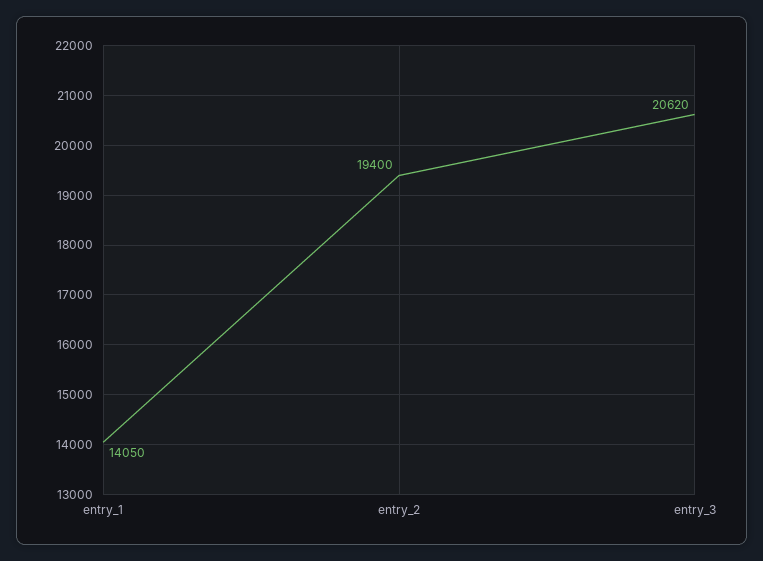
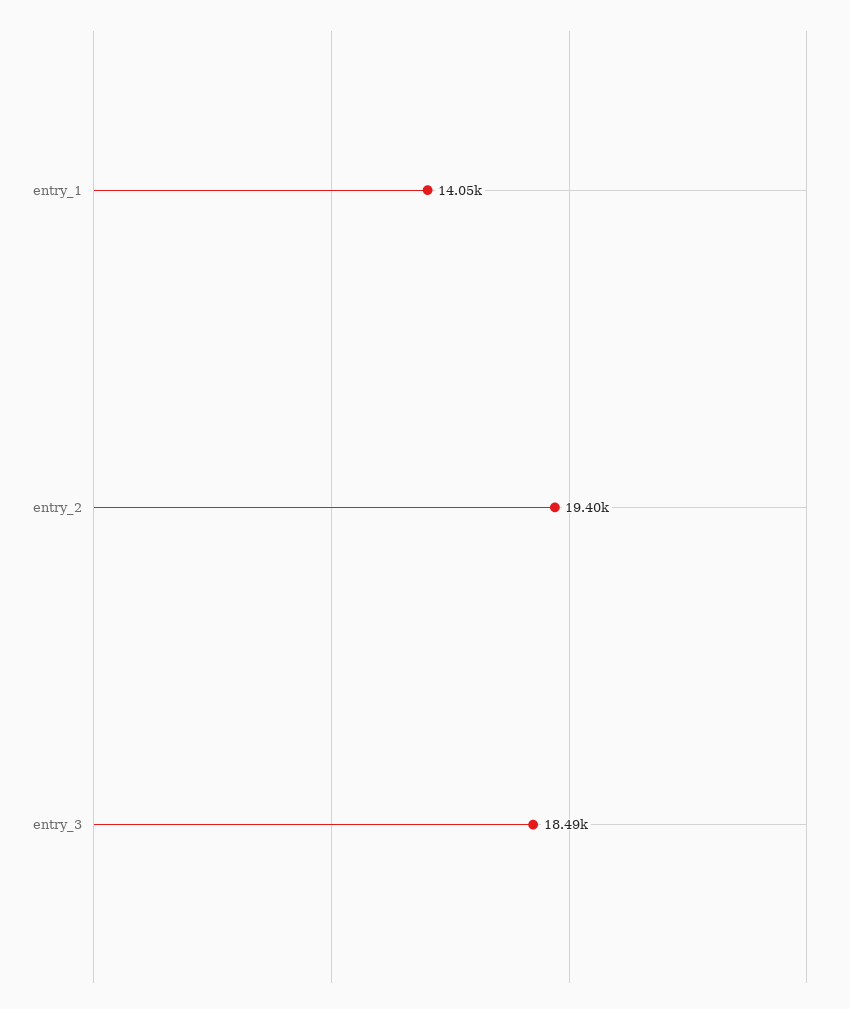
entry_3: 20620 -> 18490

